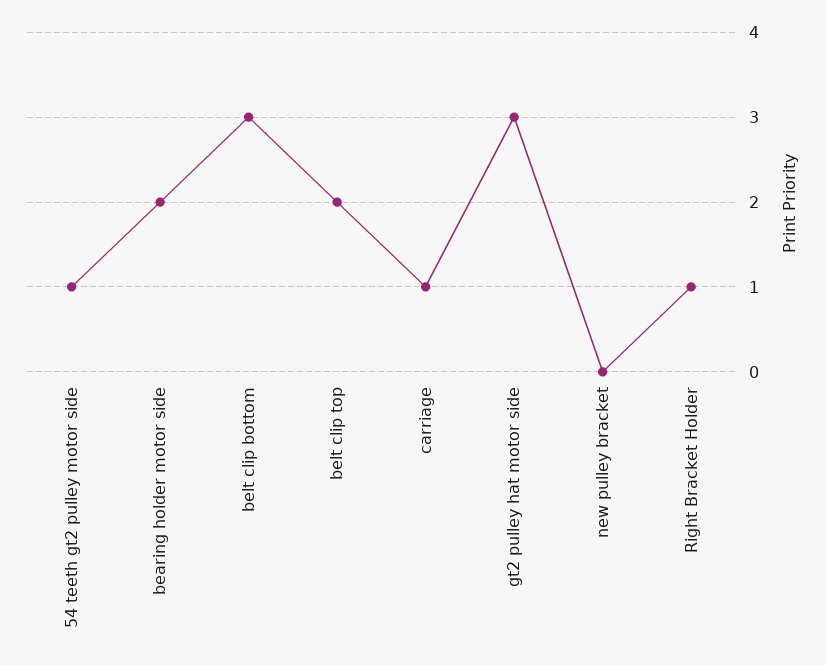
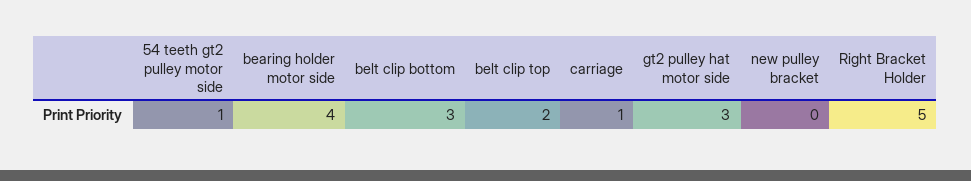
bearing holder motor side: 2 -> 4
Right Bracket Holder: 1 -> 5

